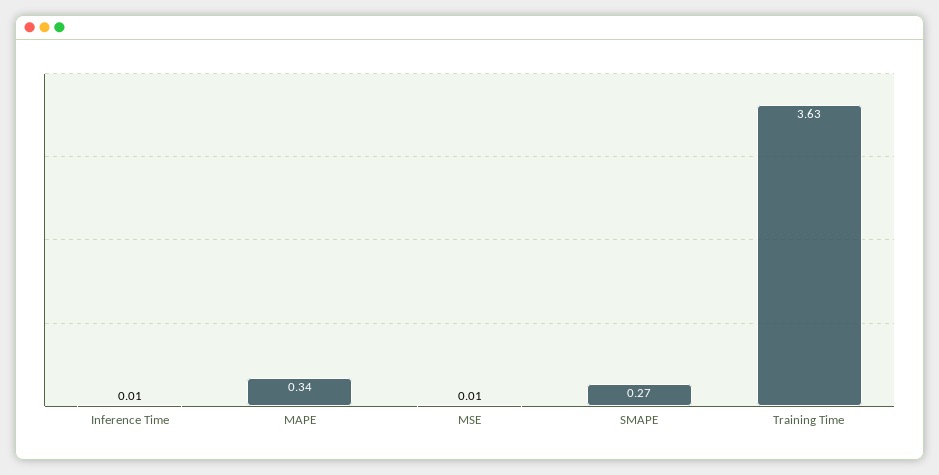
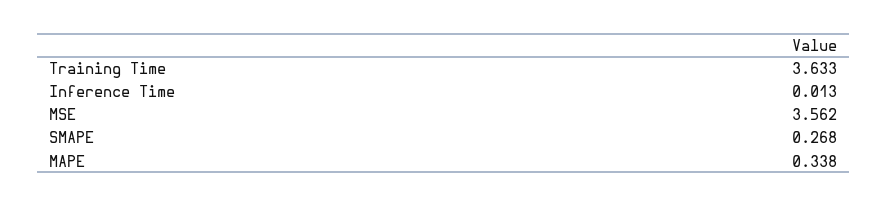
MSE: 0.01 -> 3.562

